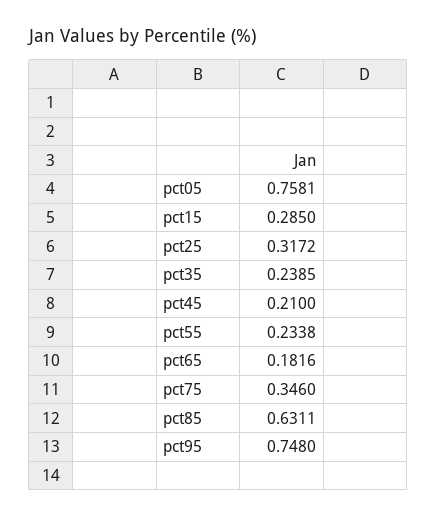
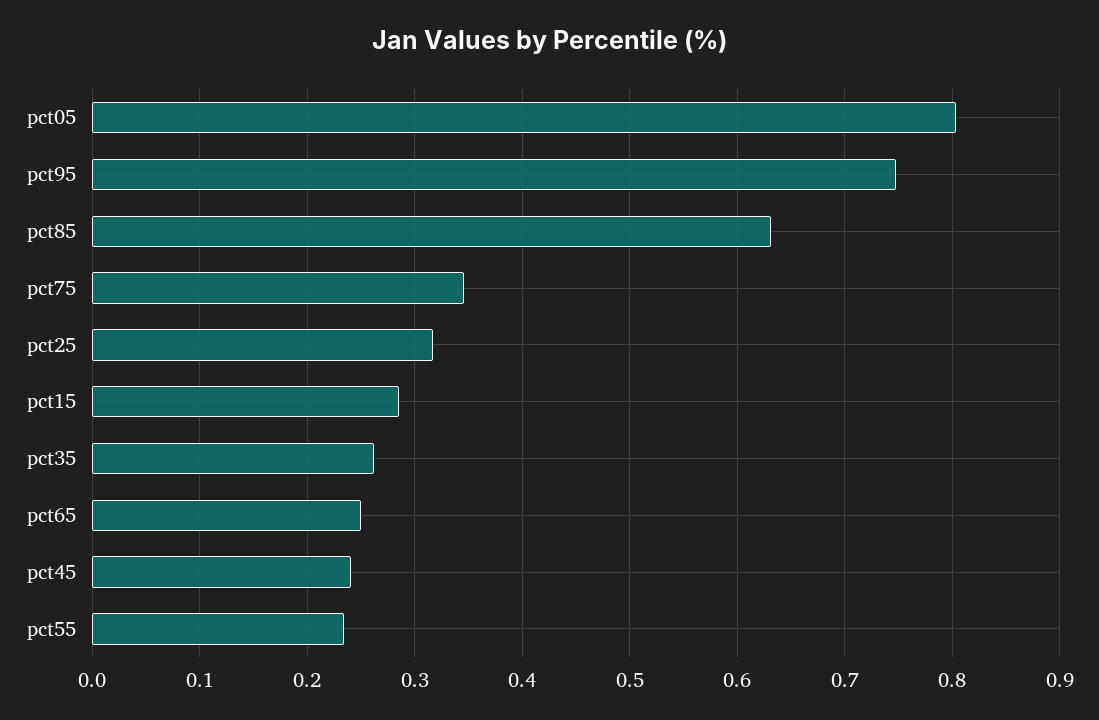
pct05: 0.7581 -> 0.8
pct35: 0.2385 -> 0.26
pct45: 0.21 -> 0.24
pct65: 0.1816 -> 0.25

